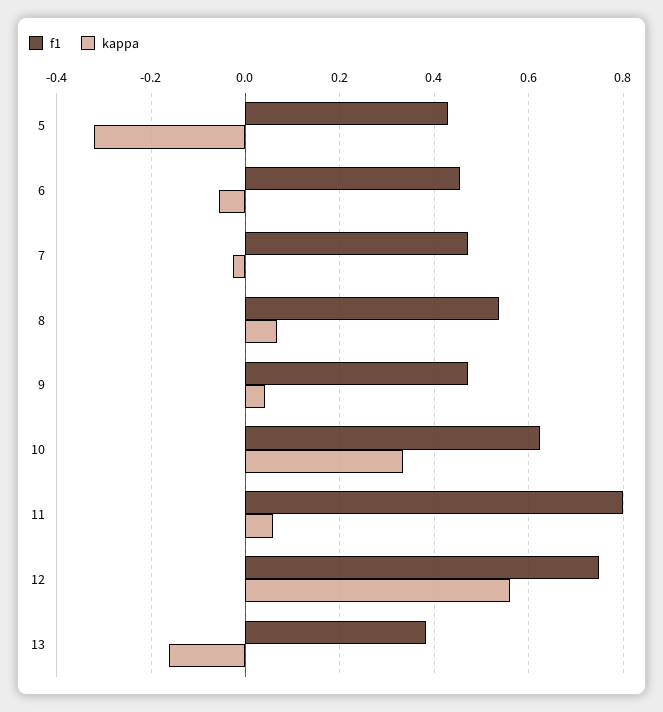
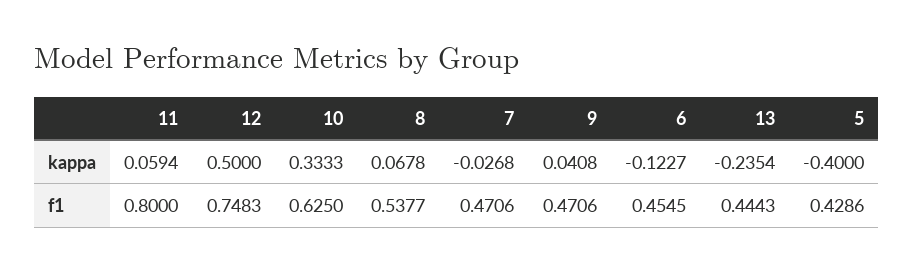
kappa, 5: -0.32 -> -0.4
kappa, 6: -0.06 -> -0.1227
kappa, 12: 0.56 -> 0.5
f1, 13: 0.38 -> 0.4443
kappa, 13: -0.16 -> -0.2354

